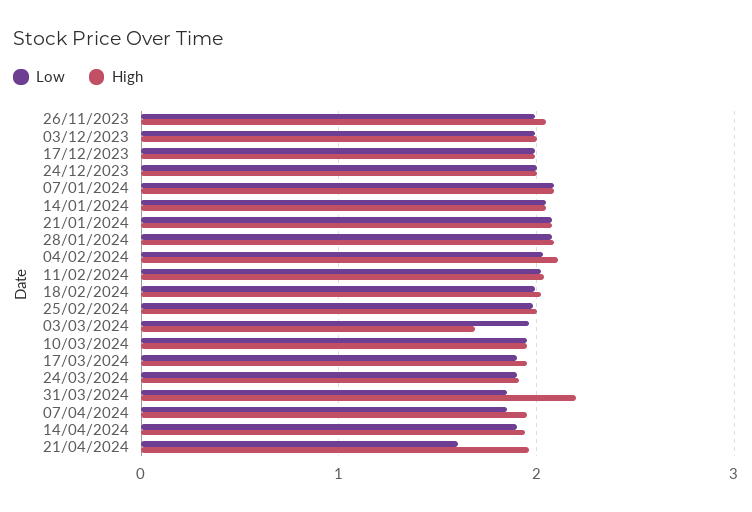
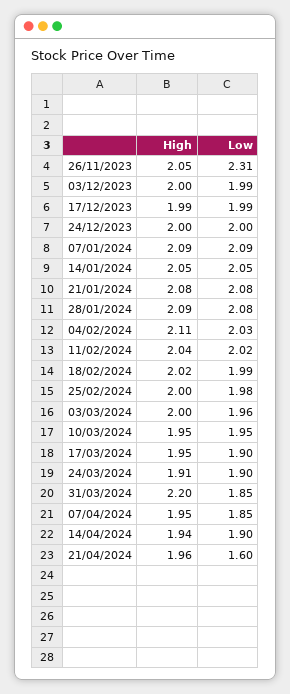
Low, 26/11/2023: 2 -> 2.31
High, 03/03/2024: 1.7 -> 2

